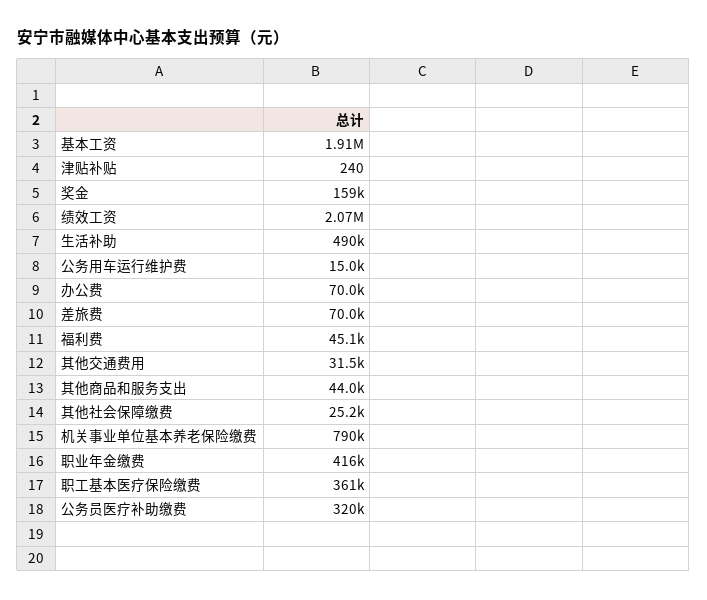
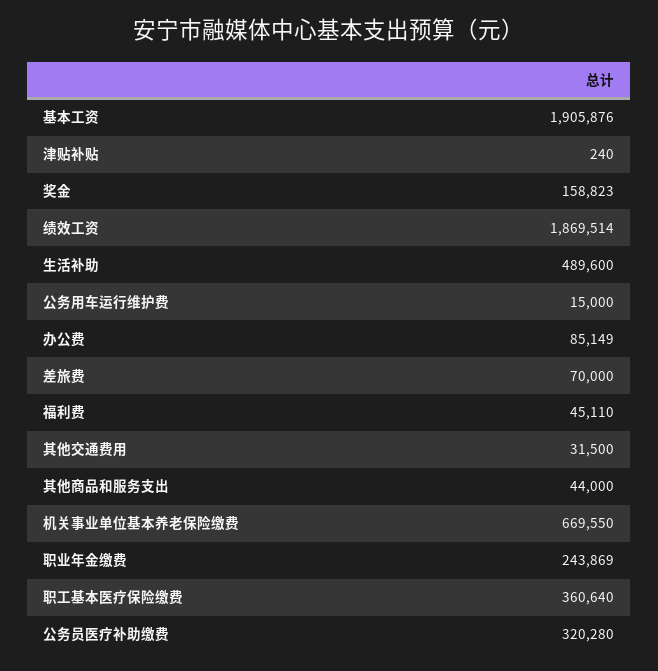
绩效工资: 2070000 -> 1869514
办公费: 70000 -> 85149
其他社会保障缴费: 25200 -> none
机关事业单位基本养老保险缴费: 790000 -> 669550
职业年金缴费: 416000 -> 243869

